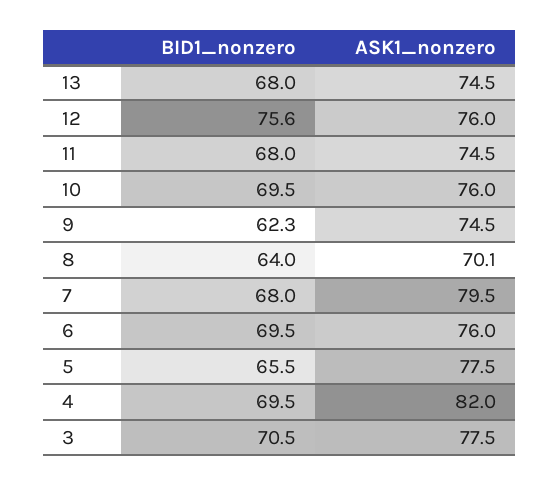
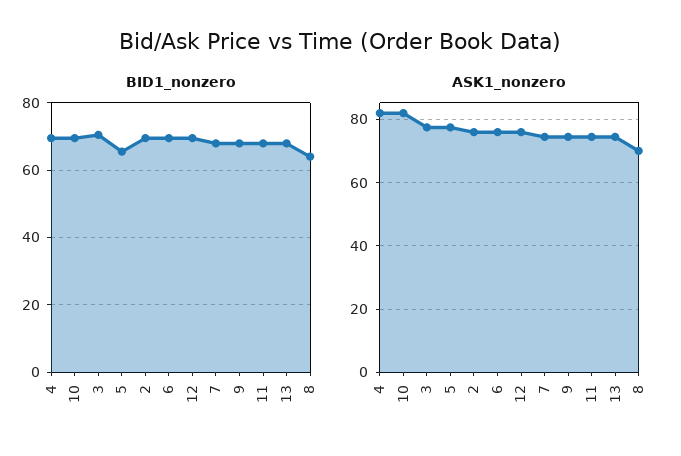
BID1_nonzero, 12: 75.6 -> 70
ASK1_nonzero, 10: 76 -> 82
BID1_nonzero, 9: 62.3 -> 68
ASK1_nonzero, 7: 79.5 -> 74
BID1_nonzero, 2: none -> 70
ASK1_nonzero, 2: none -> 76

